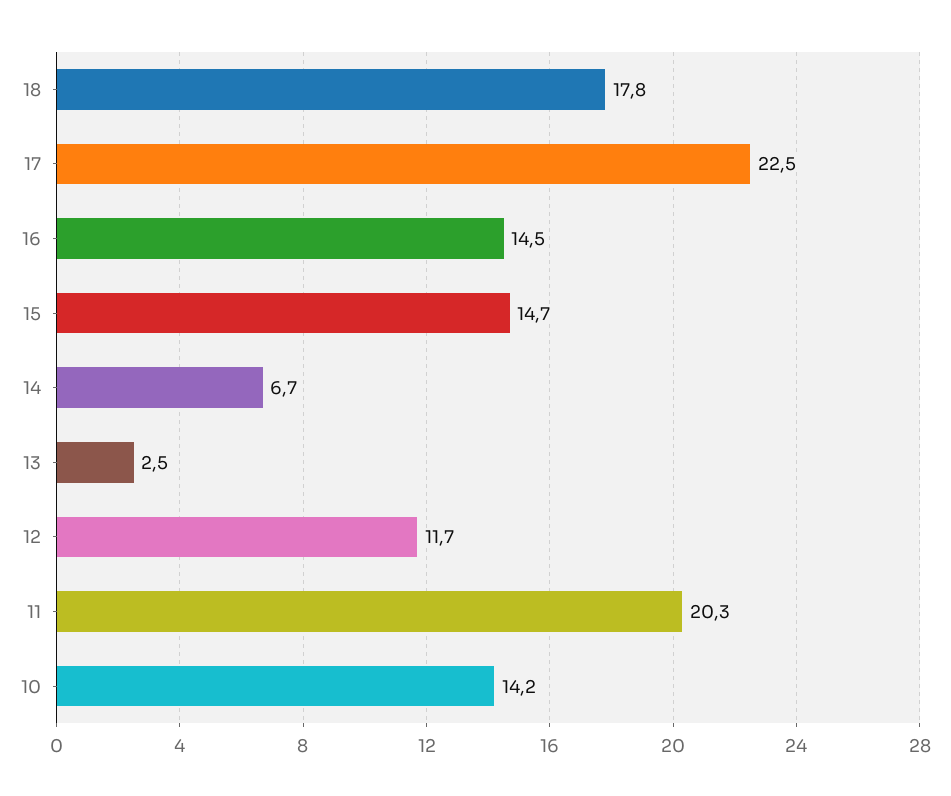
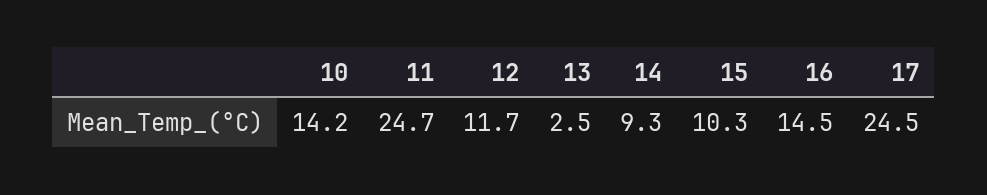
18: 17.8 -> none
17: 22.5 -> 24.5
15: 14.7 -> 10.3
14: 6.7 -> 9.3
11: 20.3 -> 24.7

